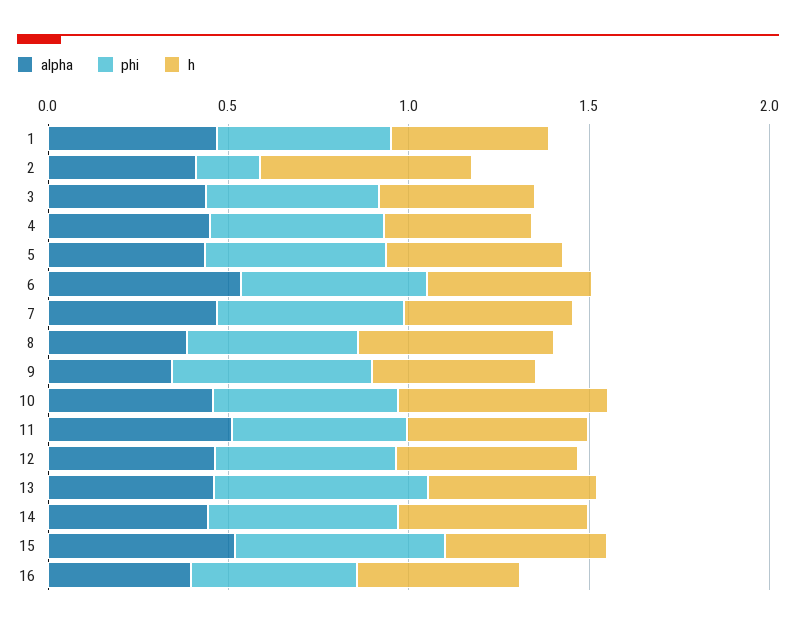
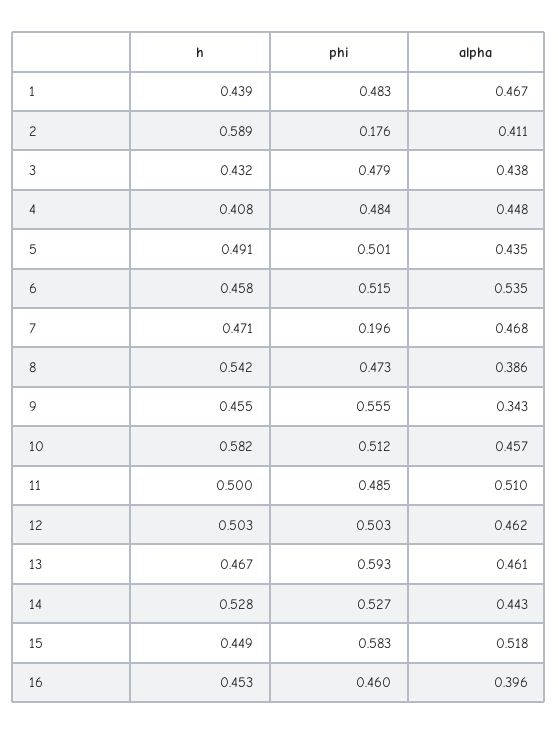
phi, 7: 0.5 -> 0.196

